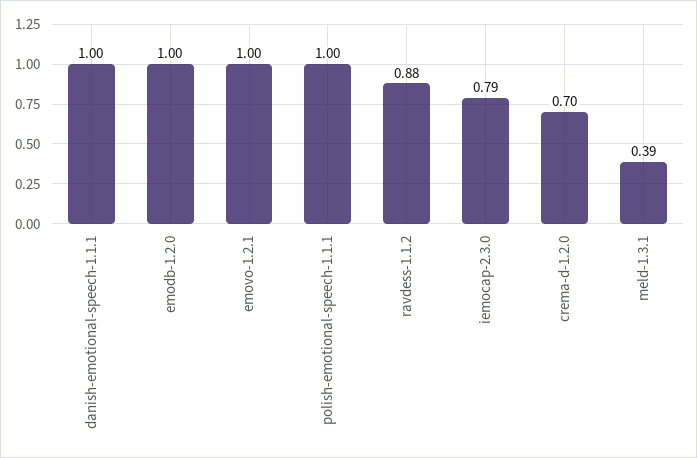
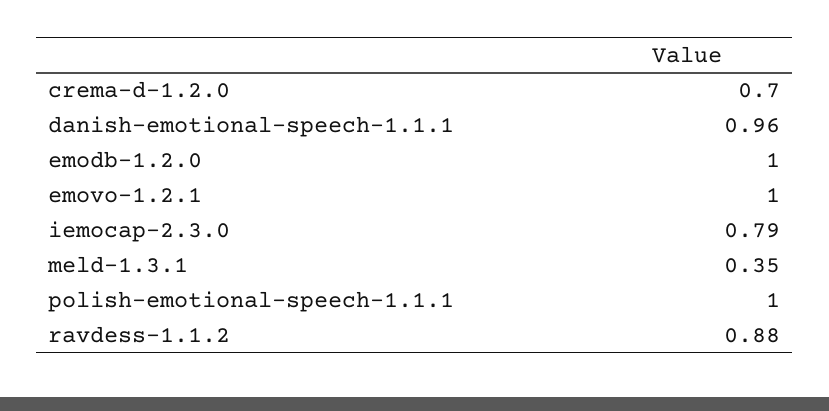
danish-emotional-speech-1.1.1: 1 -> 0.96
meld-1.3.1: 0.39 -> 0.35

